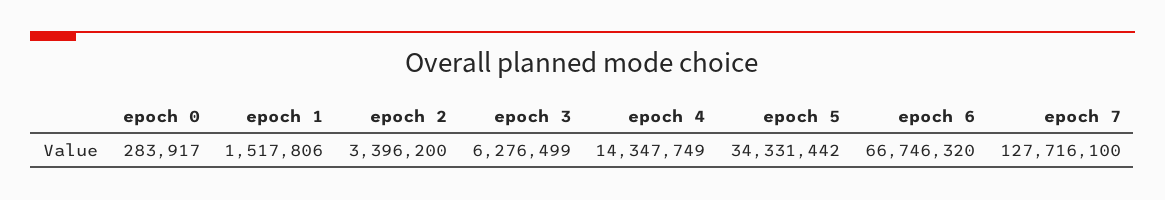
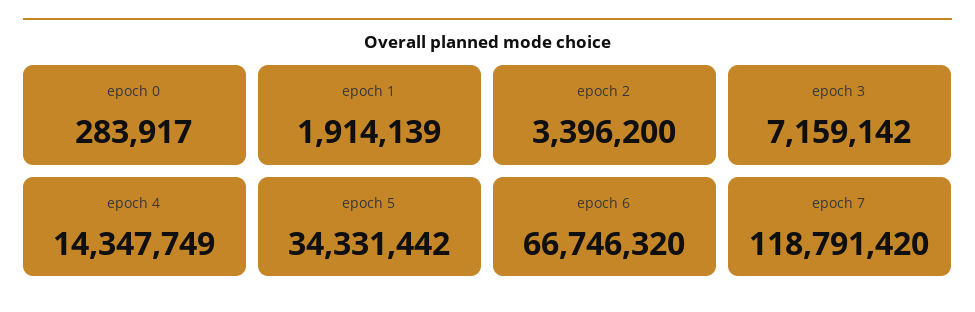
epoch 1: 1517806 -> 1914139
epoch 3: 6276499 -> 7159142
epoch 7: 127716100 -> 118791420

